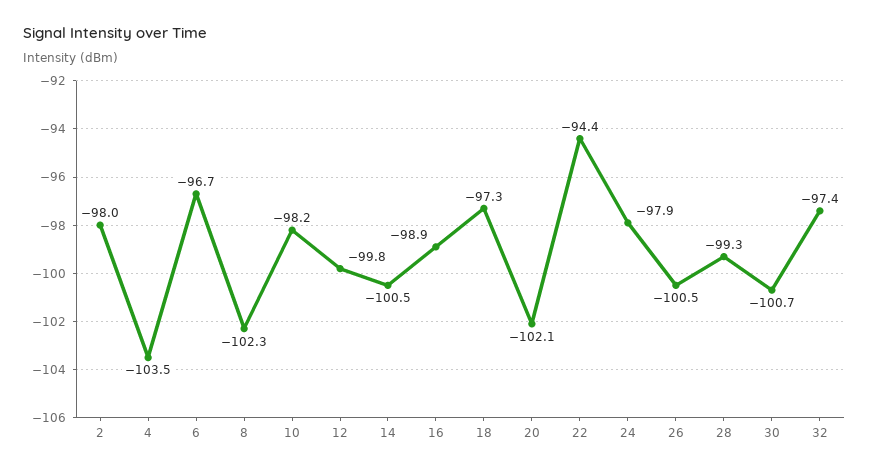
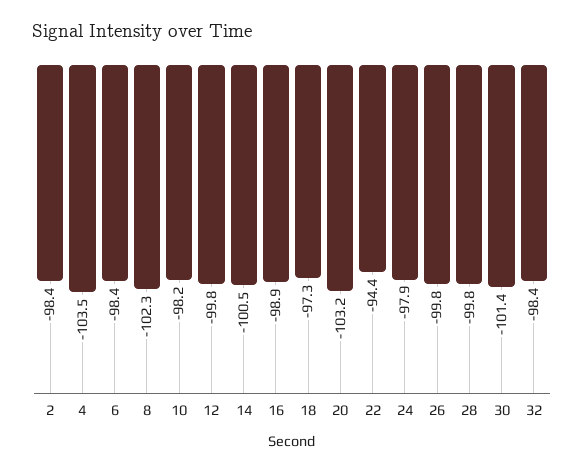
2: -98 -> -98.4
6: -96.7 -> -98.4
20: -102.1 -> -103.2
26: -100.5 -> -99.8
28: -99.3 -> -99.8
30: -100.7 -> -101.4
32: -97.4 -> -98.4

